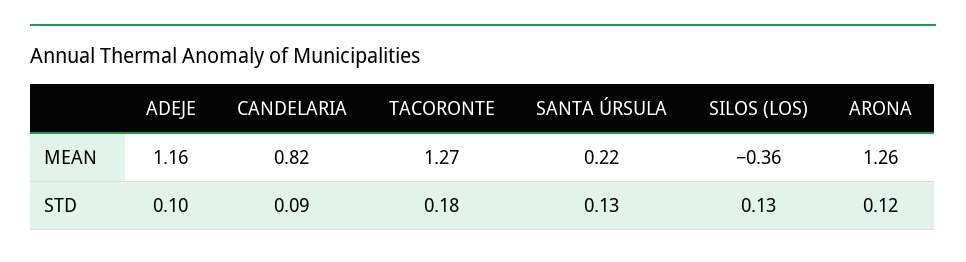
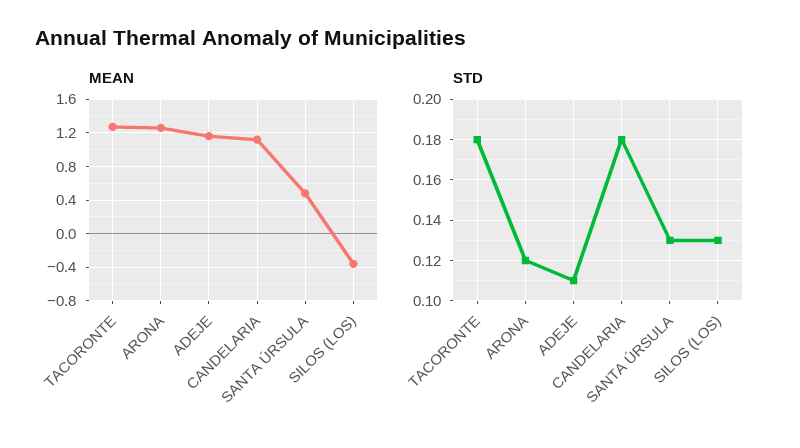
MEAN, CANDELARIA: 0.82 -> 1.1
MEAN, SANTA ÚRSULA: 0.22 -> 0.5
STD, ADEJE: 0.1 -> 0.11
STD, CANDELARIA: 0.09 -> 0.18

